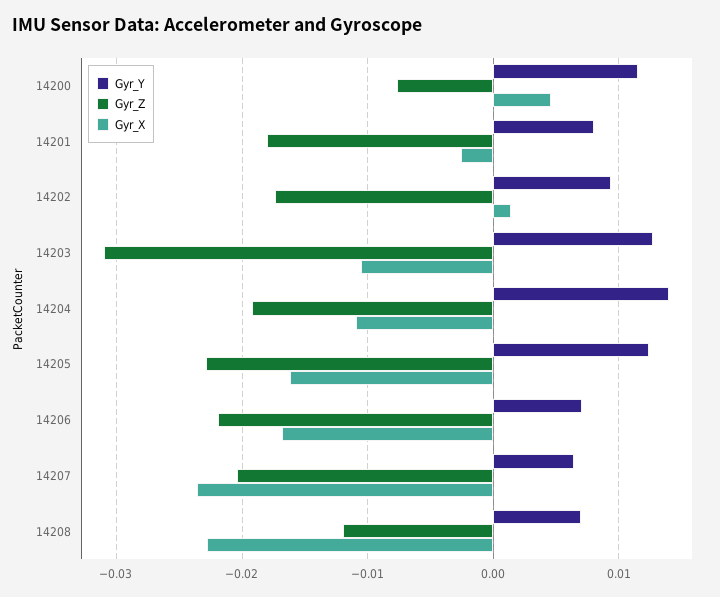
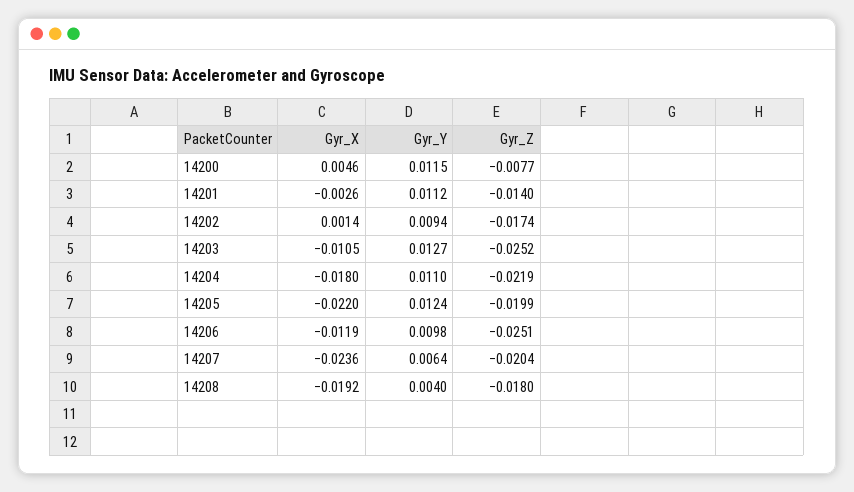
Gyr_Y, 14201: 0.008 -> 0.0112
Gyr_Z, 14201: -0.018 -> -0.014
Gyr_Z, 14203: -0.031 -> -0.0252
Gyr_Y, 14204: 0.014 -> 0.011
Gyr_Z, 14204: -0.019 -> -0.0219
Gyr_X, 14204: -0.011 -> -0.018
Gyr_Z, 14205: -0.023 -> -0.0199
Gyr_X, 14205: -0.016 -> -0.022
Gyr_Y, 14206: 0.007 -> 0.0098
Gyr_Z, 14206: -0.022 -> -0.0251
Gyr_X, 14206: -0.017 -> -0.0119
Gyr_Y, 14208: 0.007 -> 0.004
Gyr_Z, 14208: -0.012 -> -0.018
Gyr_X, 14208: -0.023 -> -0.0192

